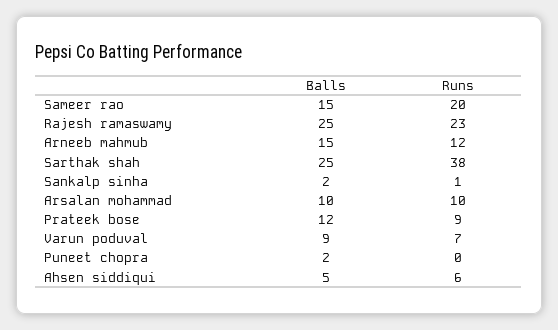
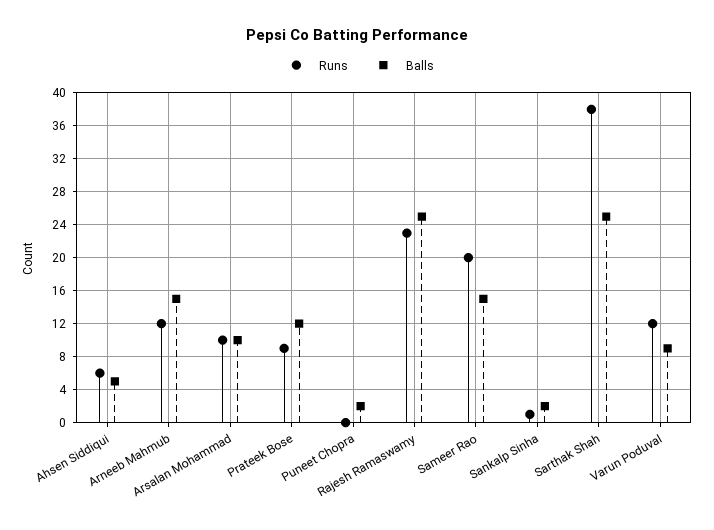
Runs, Varun poduval: 7 -> 12

